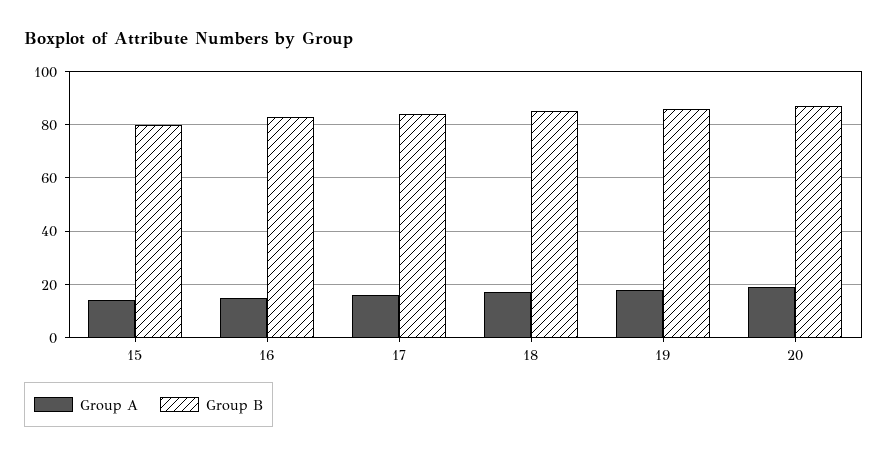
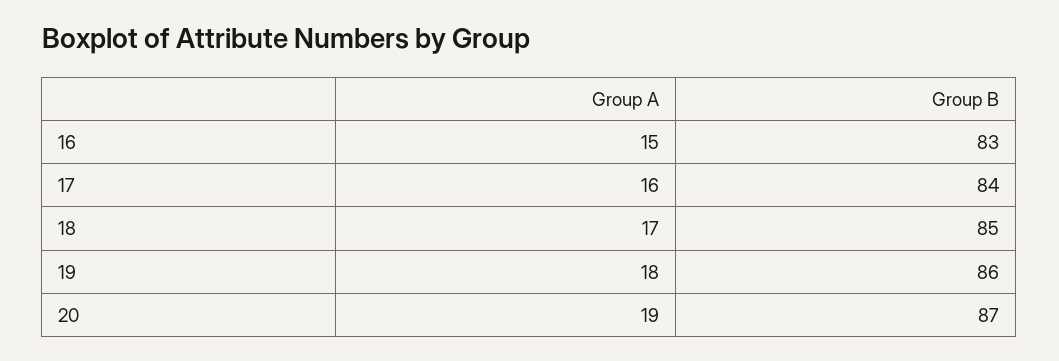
Group A, 15: 15 -> none
Group B, 15: 80 -> none

